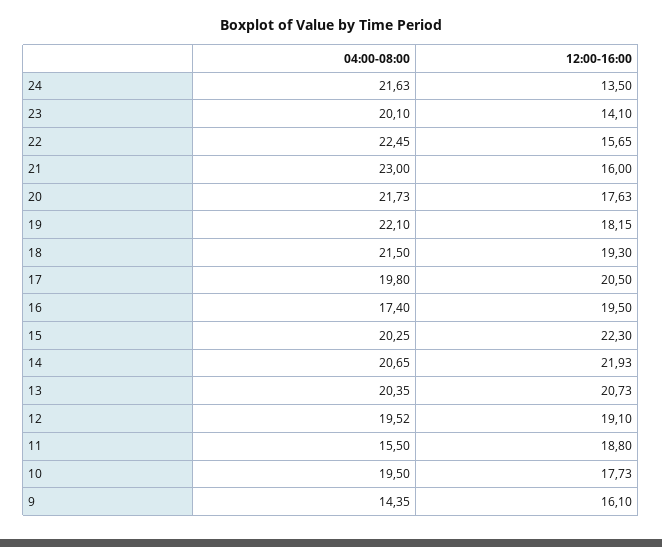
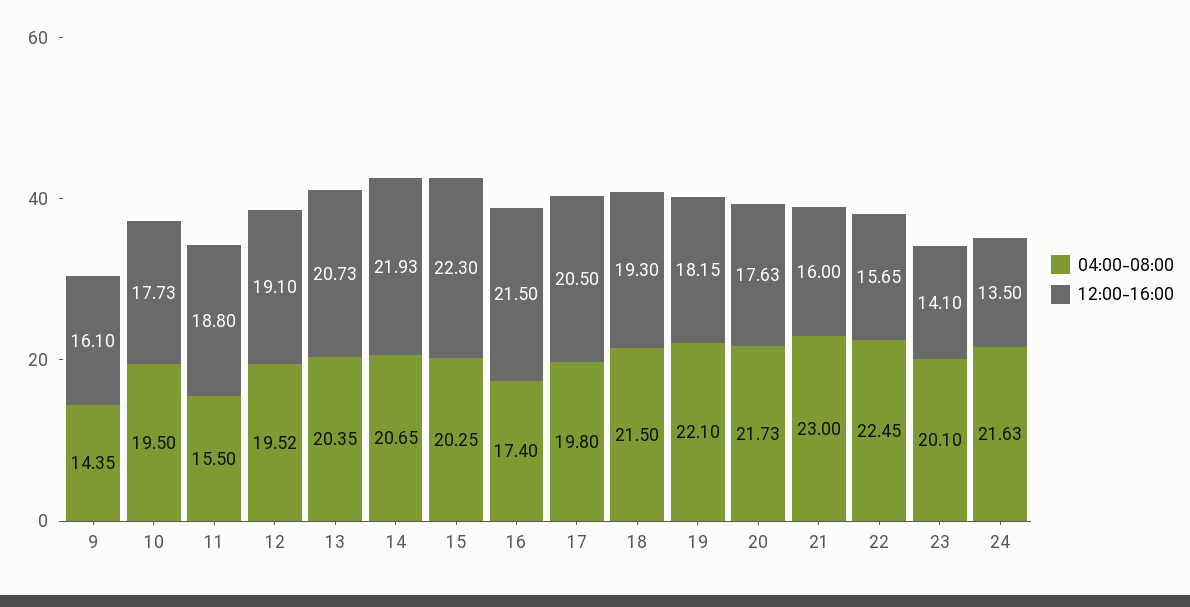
12:00-16:00, 16: 19.5 -> 21.5

